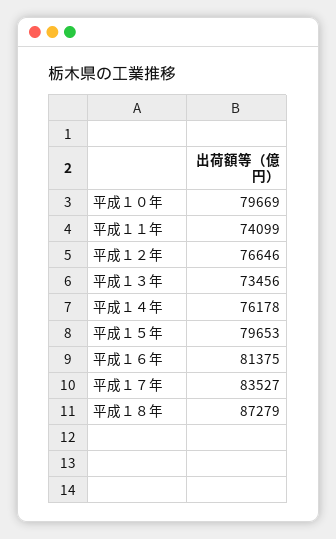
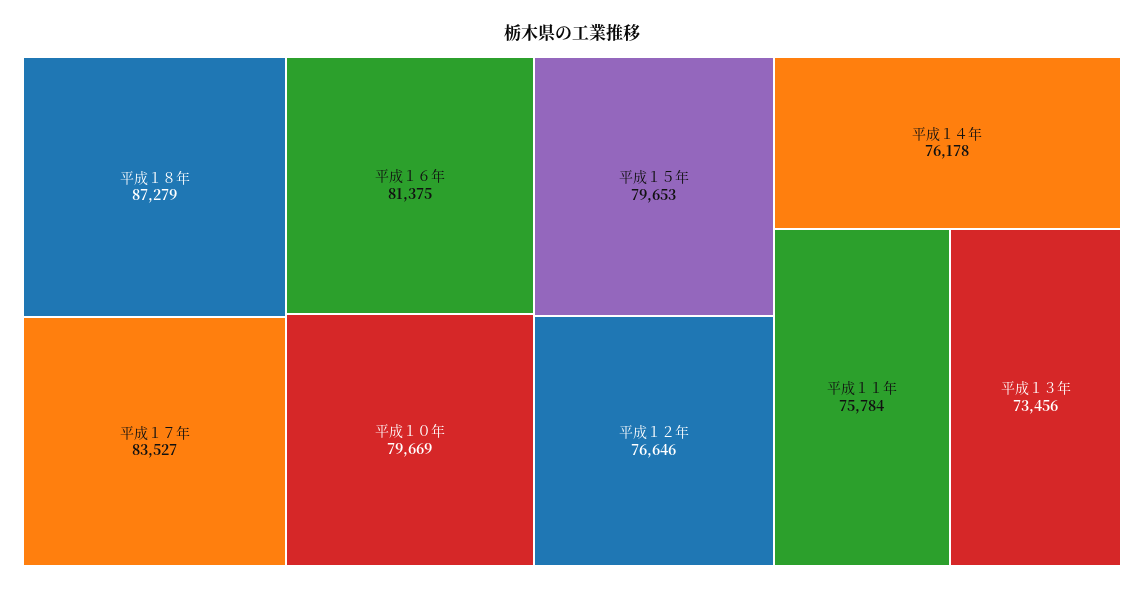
平成１１年: 74099 -> 75784

